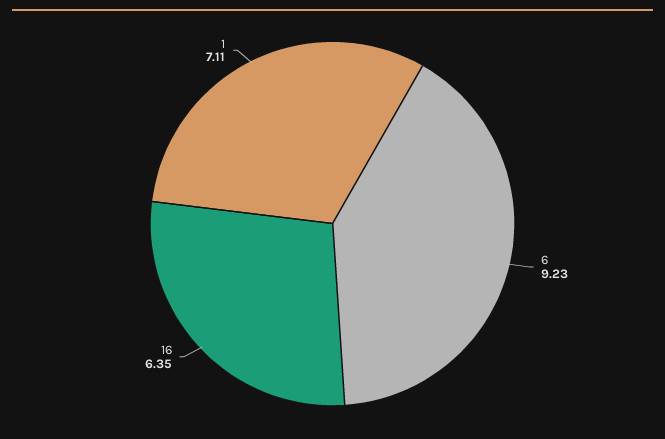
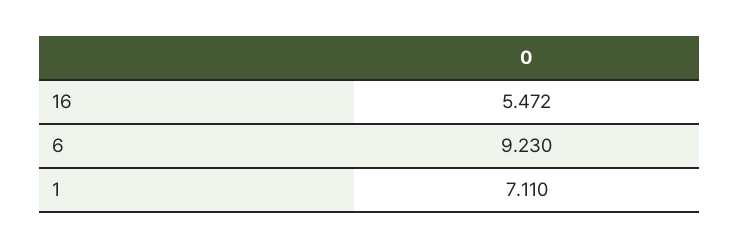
16: 6.35 -> 5.472

